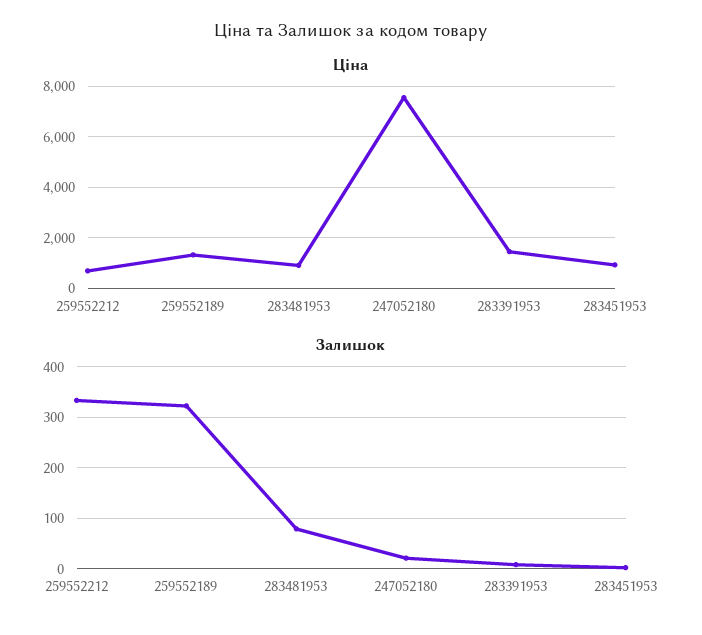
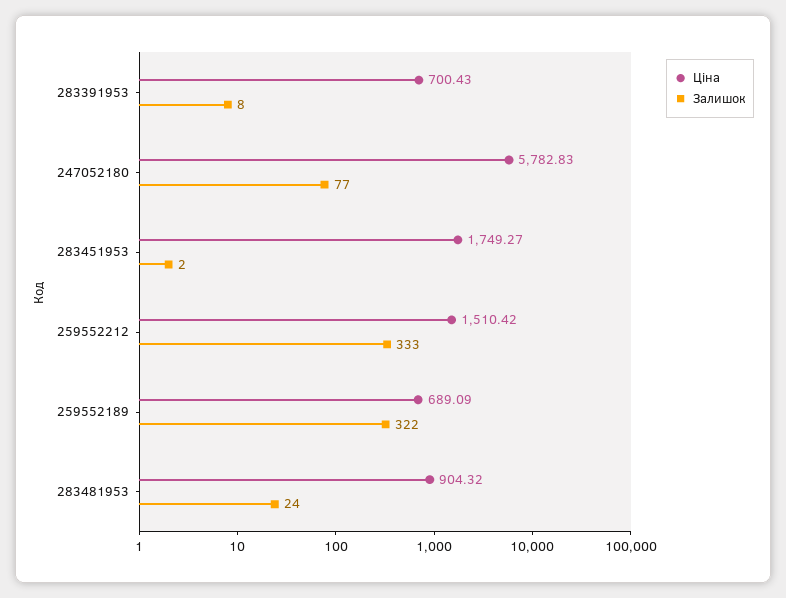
Ціна, 259552212: 750 -> 1510.42
Ціна, 259552189: 1250 -> 689.09
Ціна, 247052180: 7500 -> 5782.83
Ціна, 283391953: 1500 -> 700.43
Ціна, 283451953: 1000 -> 1749.27
Залишок, 283481953: 80 -> 24
Залишок, 247052180: 20 -> 77

